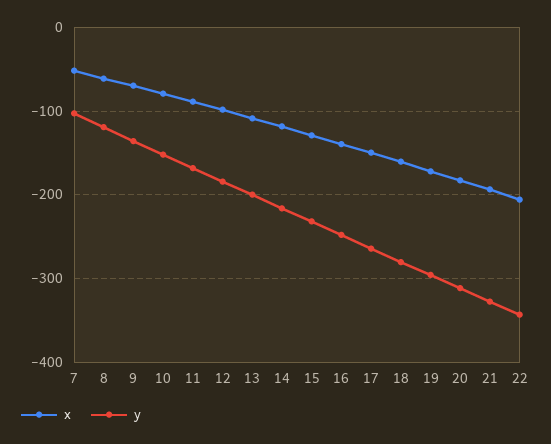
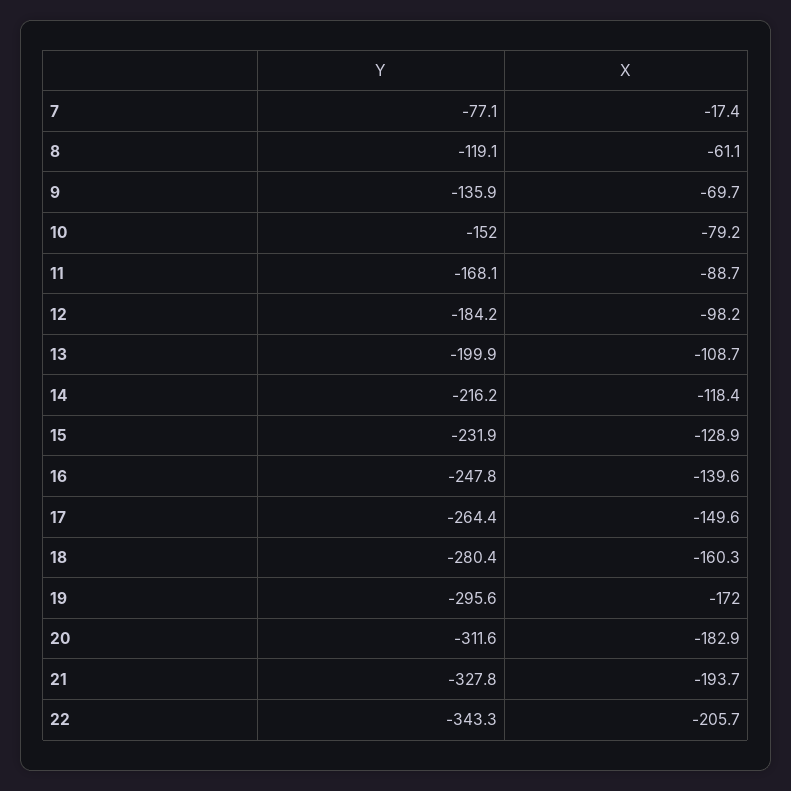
x, 7: -50 -> -17.4
y, 7: -100 -> -77.1

